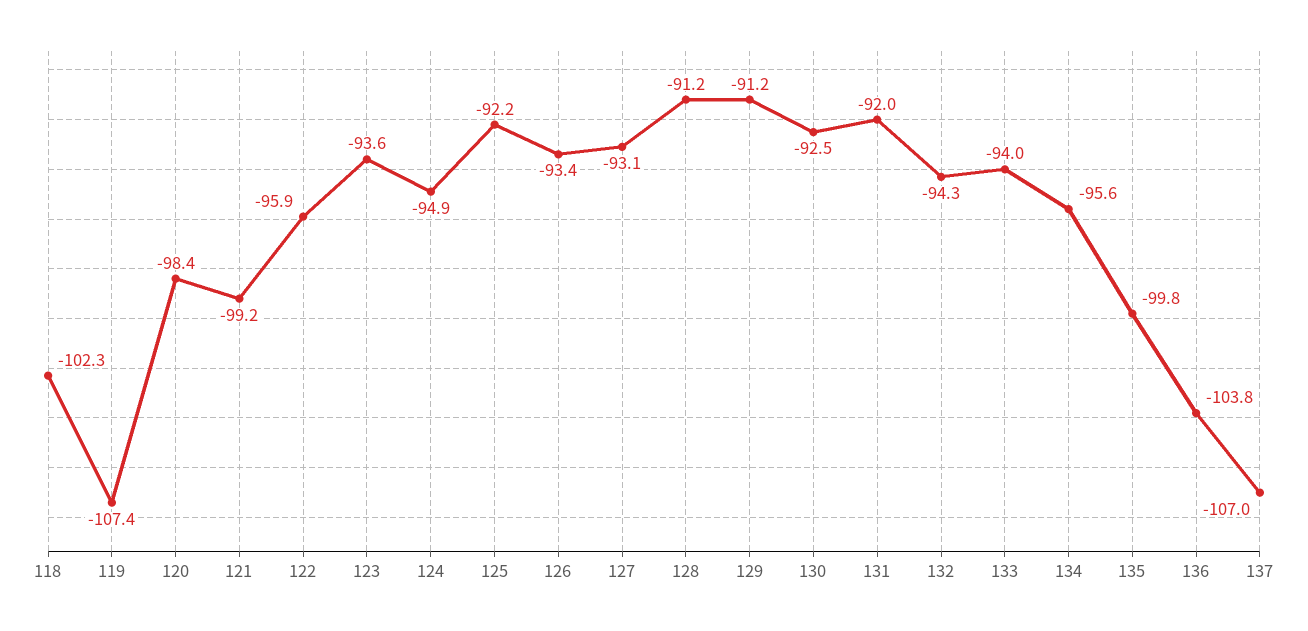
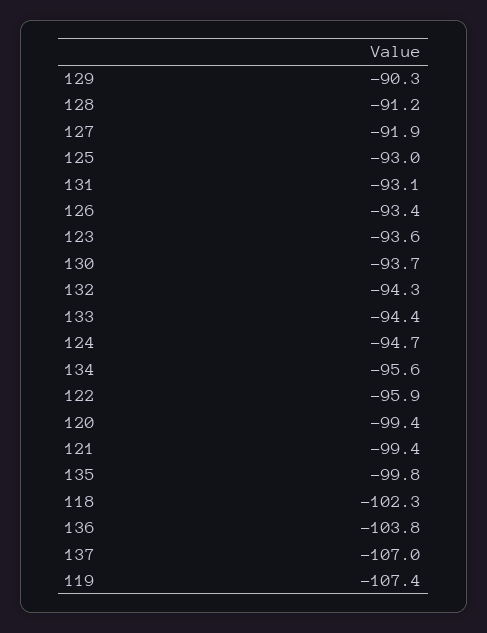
120: -98.4 -> -99.4
121: -99.2 -> -99.4
124: -94.9 -> -94.7
125: -92.2 -> -93
127: -93.1 -> -91.9
129: -91.2 -> -90.3
130: -92.5 -> -93.7
131: -92 -> -93.1
133: -94 -> -94.4

